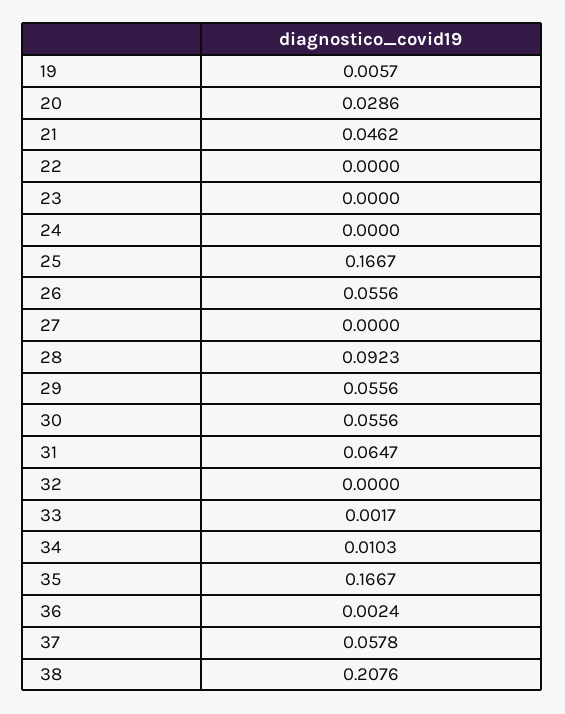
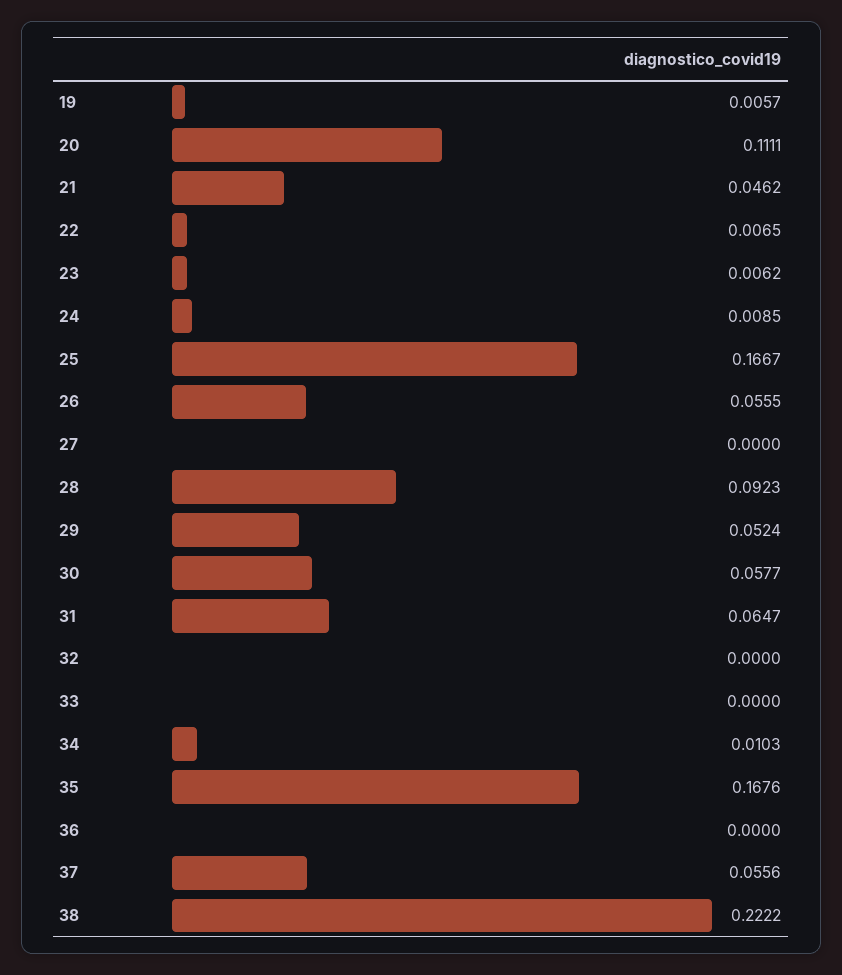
20: 0.0286 -> 0.1111
22: 0 -> 0.0065
23: 0 -> 0.0062
24: 0 -> 0.0085
26: 0.0556 -> 0.0555
29: 0.0556 -> 0.0524
30: 0.0556 -> 0.0577
33: 0.0017 -> 0
35: 0.1667 -> 0.1676
36: 0.0024 -> 0
37: 0.0578 -> 0.0556
38: 0.2076 -> 0.2222

